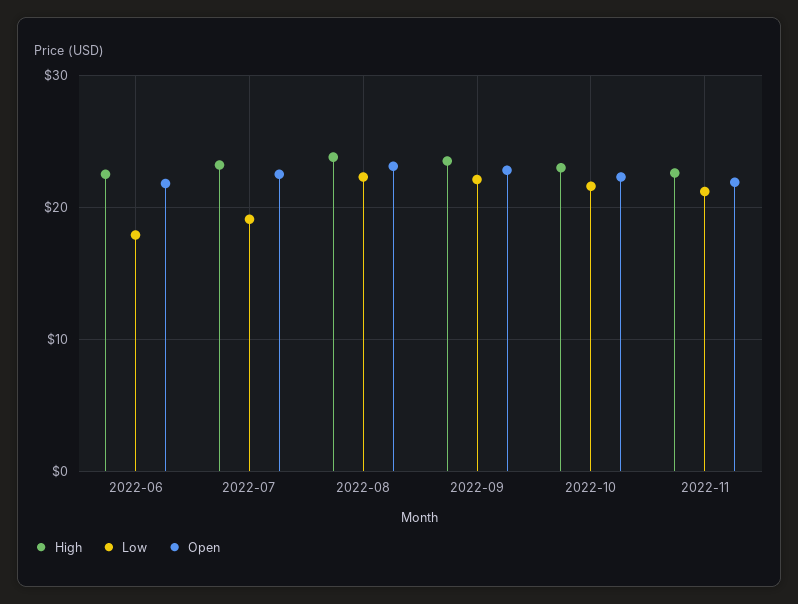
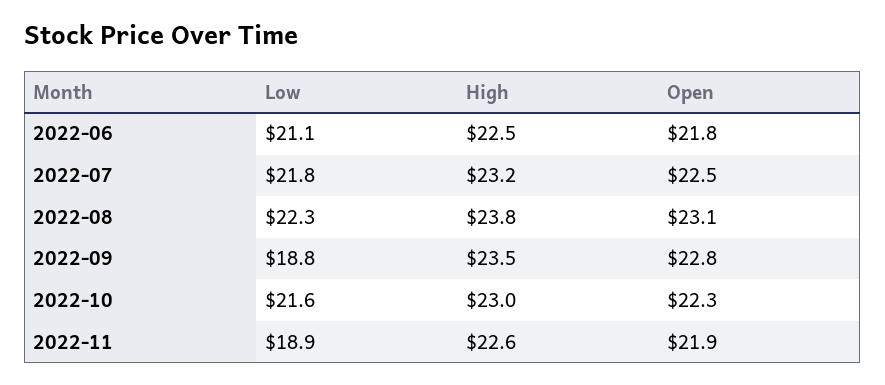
Low, 2022-06: 18 -> 21.1
Low, 2022-07: 19 -> 21.8
Low, 2022-09: 22 -> 18.8
Low, 2022-11: 21 -> 18.9

